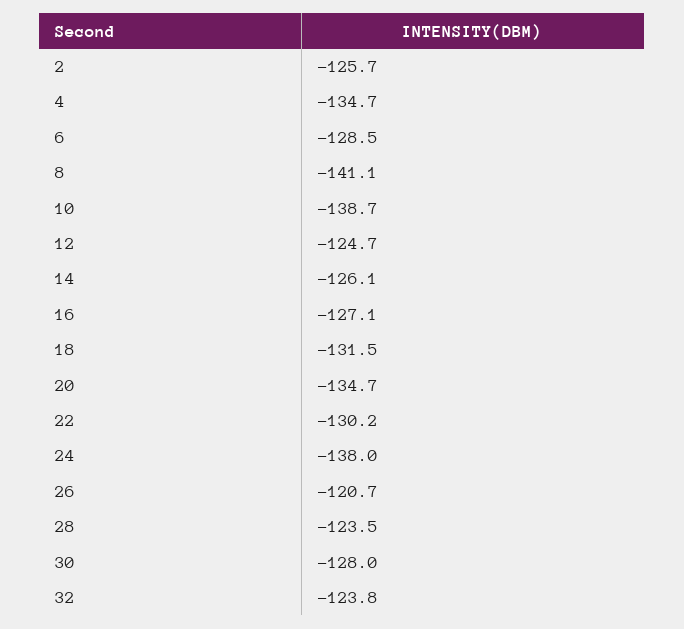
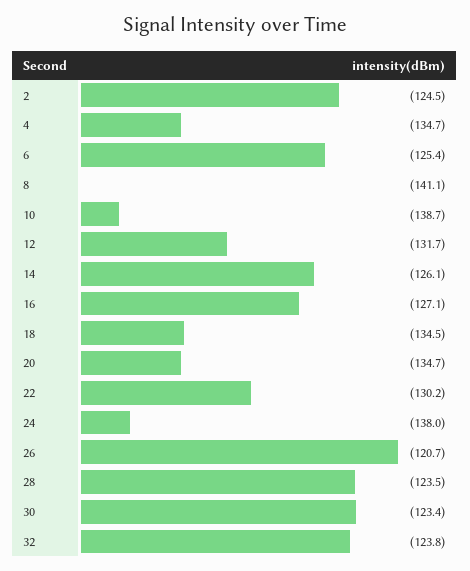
2: -125.7 -> -124.5
6: -128.5 -> -125.4
12: -124.7 -> -131.7
18: -131.5 -> -134.5
30: -128 -> -123.4

